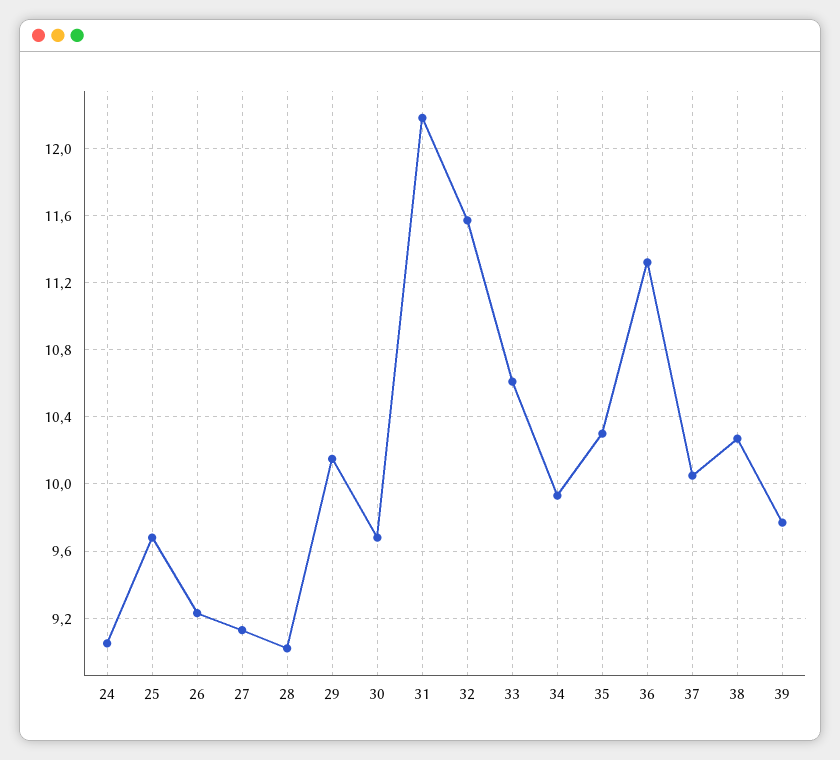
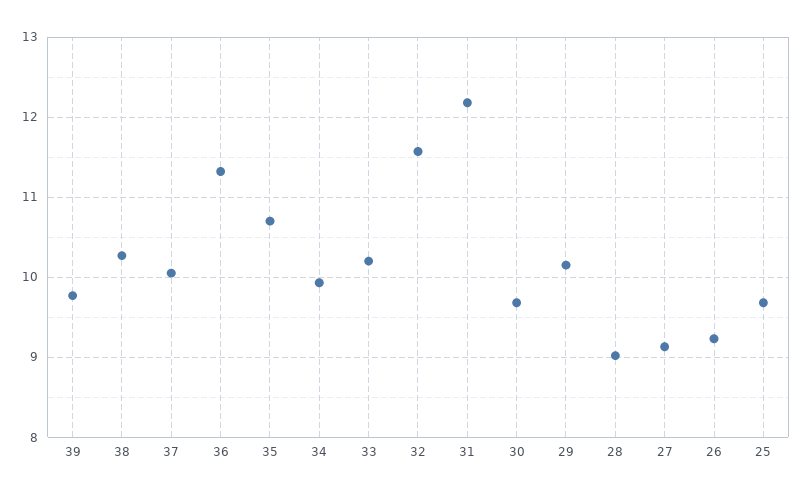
24: 9.05 -> none
33: 10.6 -> 10.2
35: 10.3 -> 10.7

